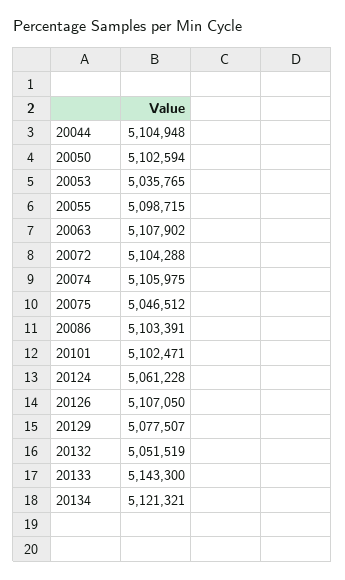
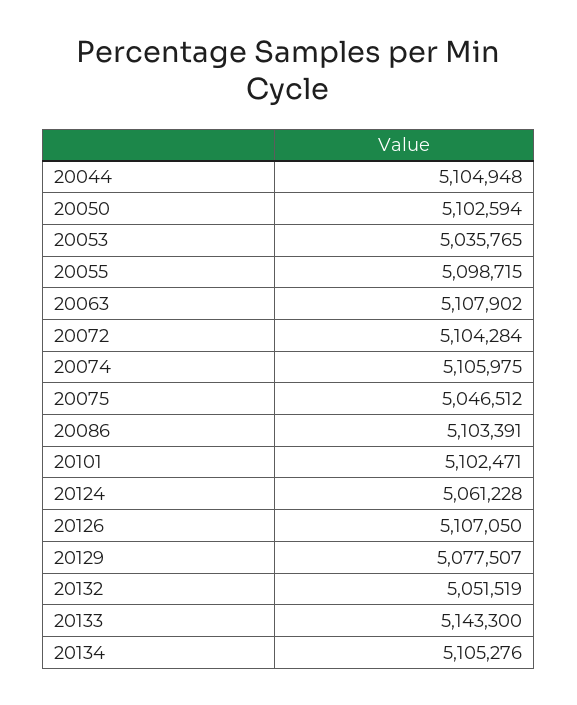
20072: 5104288 -> 5104284
20134: 5121321 -> 5105276

